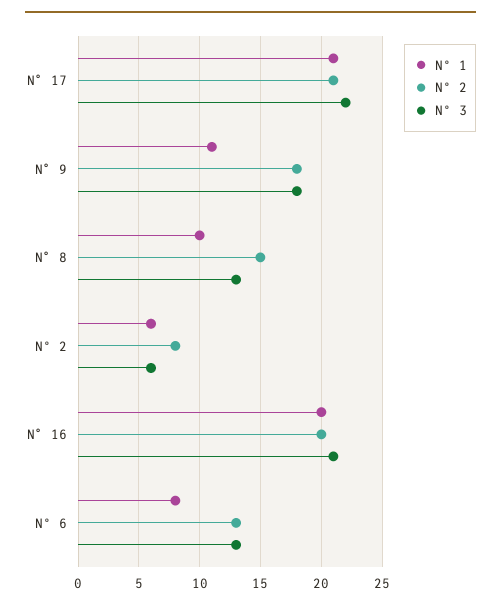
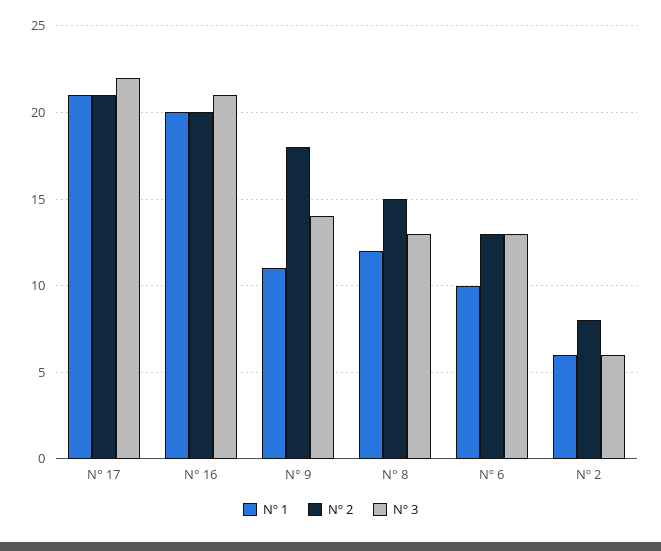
Nº 3, N° 9: 18 -> 14
Nº 1, N° 8: 10 -> 12
Nº 1, Nº 6: 8 -> 10

